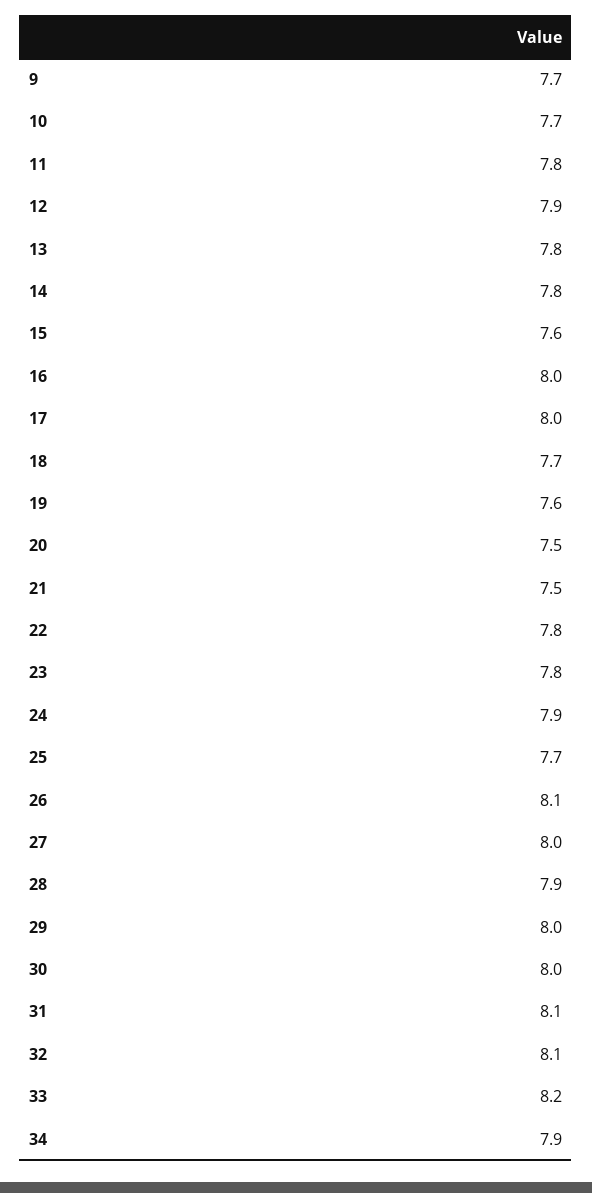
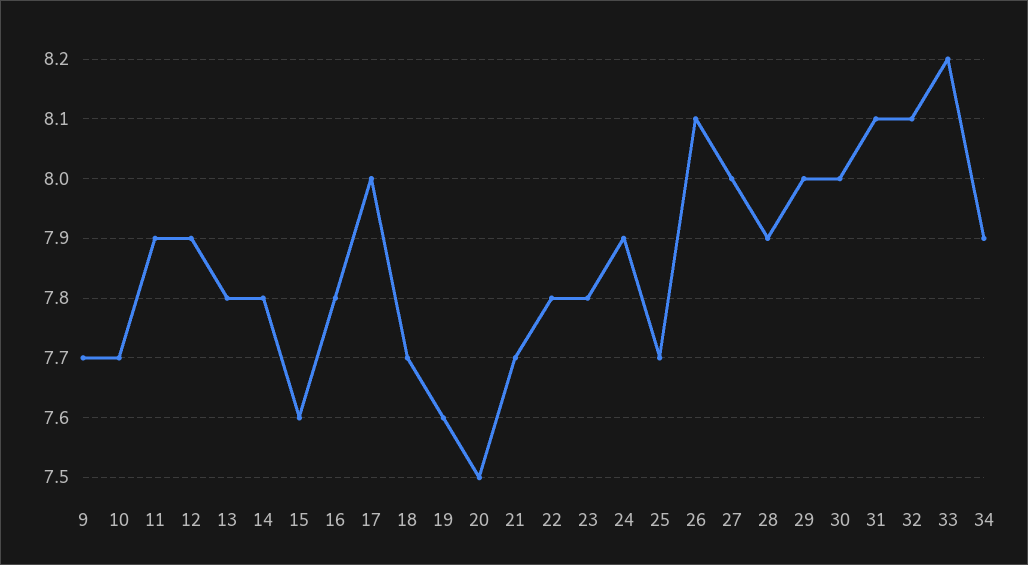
11: 7.8 -> 7.9
16: 8 -> 7.8
21: 7.5 -> 7.7

